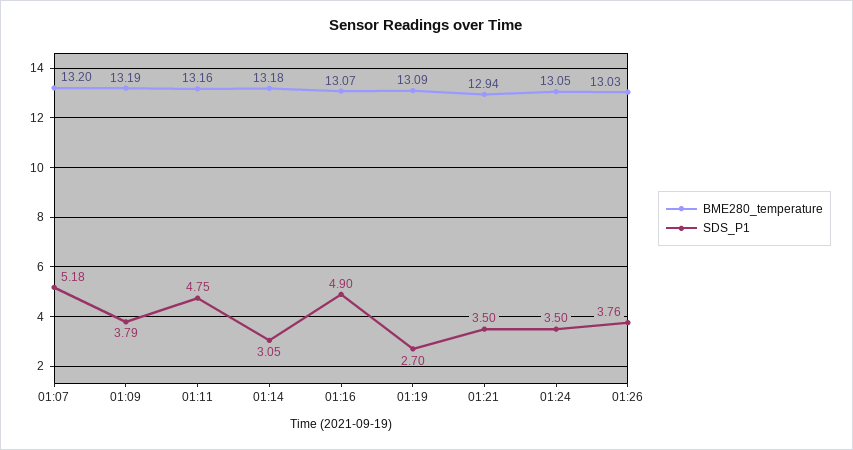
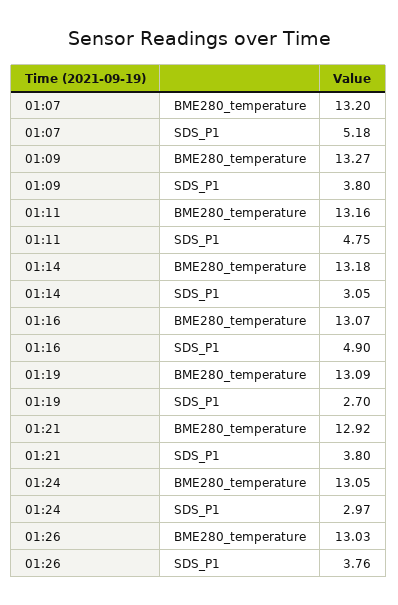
BME280_temperature, 01:09: 13.19 -> 13.27
SDS_P1, 01:09: 3.79 -> 3.8
BME280_temperature, 01:21: 12.94 -> 12.92
SDS_P1, 01:21: 3.5 -> 3.8
SDS_P1, 01:24: 3.5 -> 2.97

